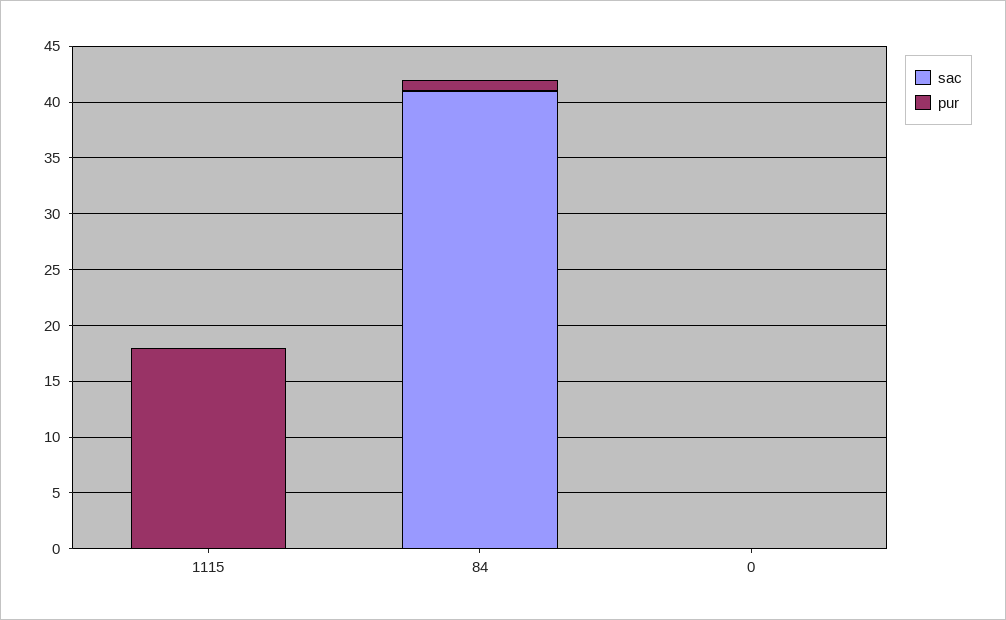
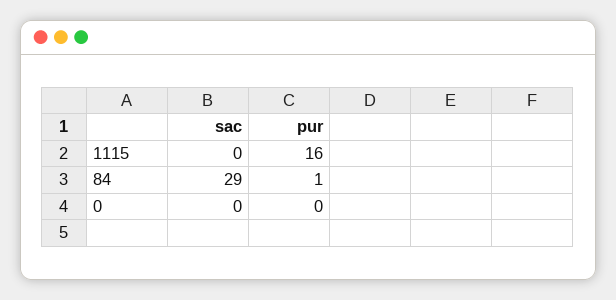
pur, 1115: 18 -> 16
sac, 84: 41 -> 29

